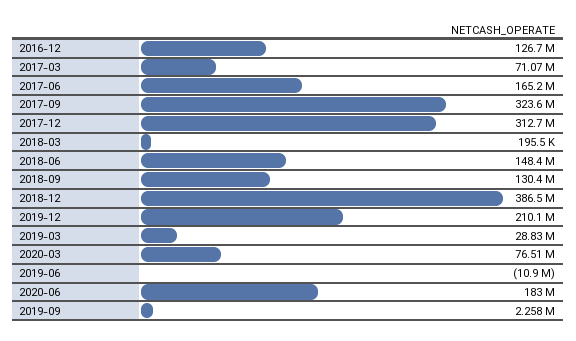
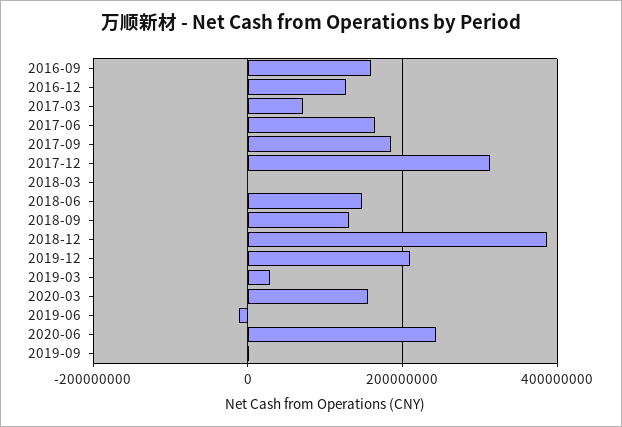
2017-09: 323600000 -> 180000000
2020-03: 76510000 -> 160000000
2020-06: 183000000 -> 240000000
2016-09: none -> 160000000

